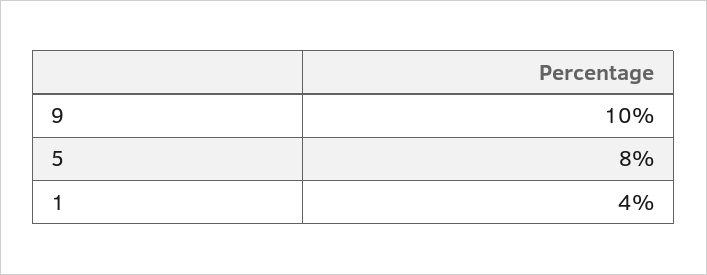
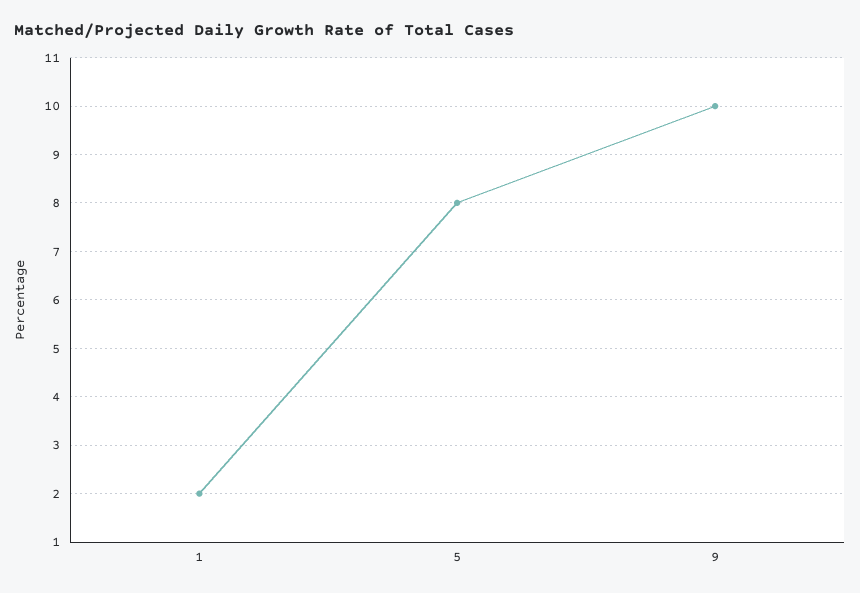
1: 4 -> 2

